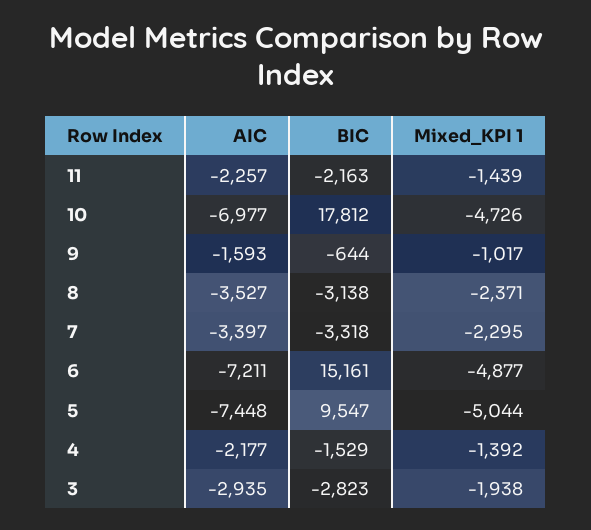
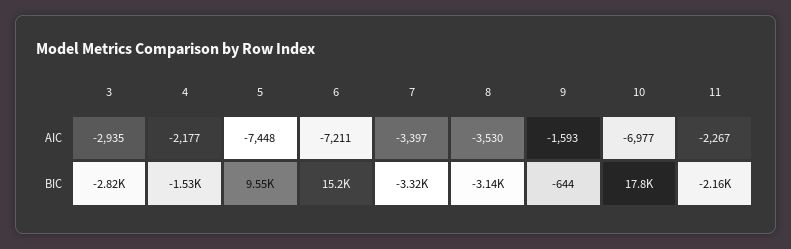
AIC, 11: -2257 -> -2267
Mixed_KPI 1, 11: -1439 -> none
Mixed_KPI 1, 10: -4726 -> none
Mixed_KPI 1, 9: -1017 -> none
AIC, 8: -3527 -> -3530
Mixed_KPI 1, 8: -2371 -> none
Mixed_KPI 1, 7: -2295 -> none
Mixed_KPI 1, 6: -4877 -> none
Mixed_KPI 1, 5: -5044 -> none
Mixed_KPI 1, 4: -1392 -> none
Mixed_KPI 1, 3: -1938 -> none

